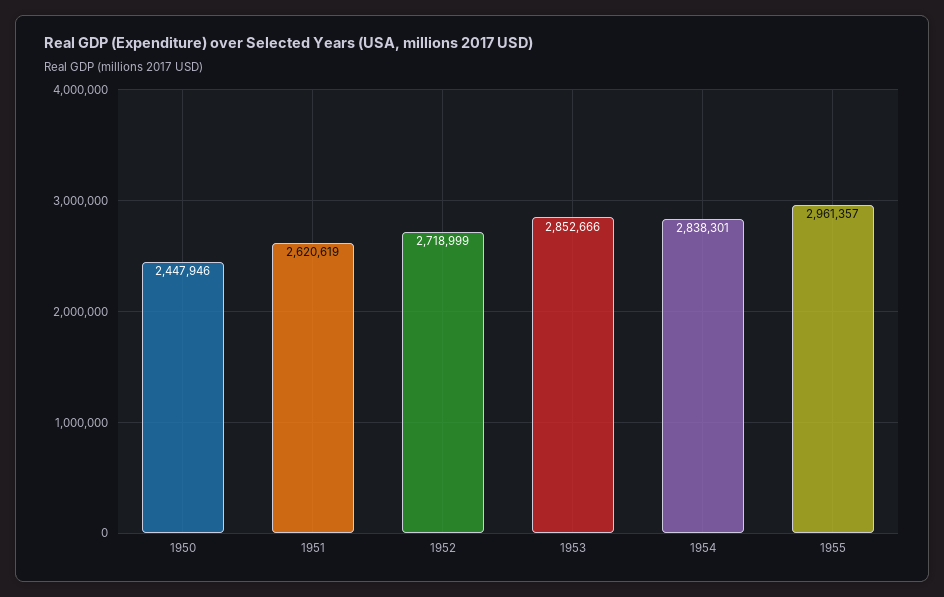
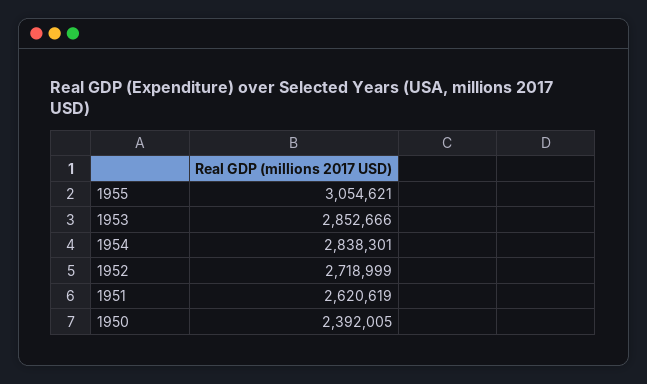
1950: 2447946 -> 2392005
1955: 2961357 -> 3054621

